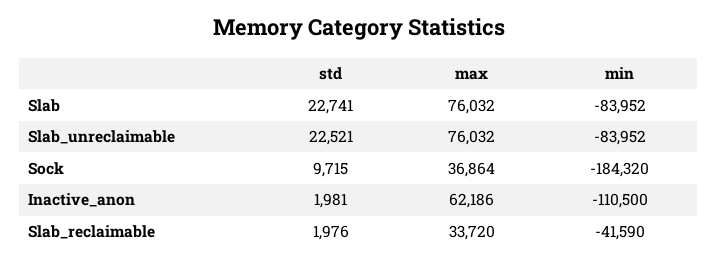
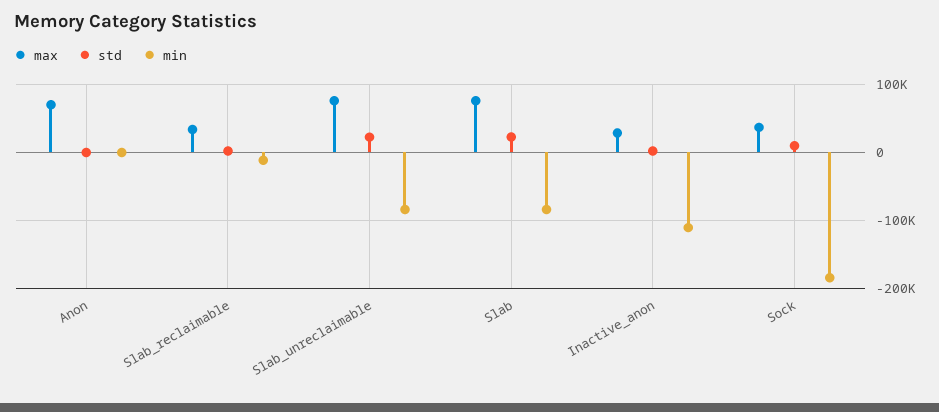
max, Inactive_anon: 62186 -> 30000
min, Slab_reclaimable: -41590 -> -10000
max, Anon: none -> 70000
std, Anon: none -> 0
min, Anon: none -> 0

